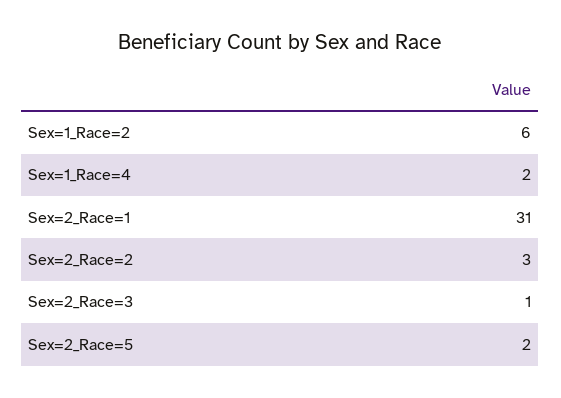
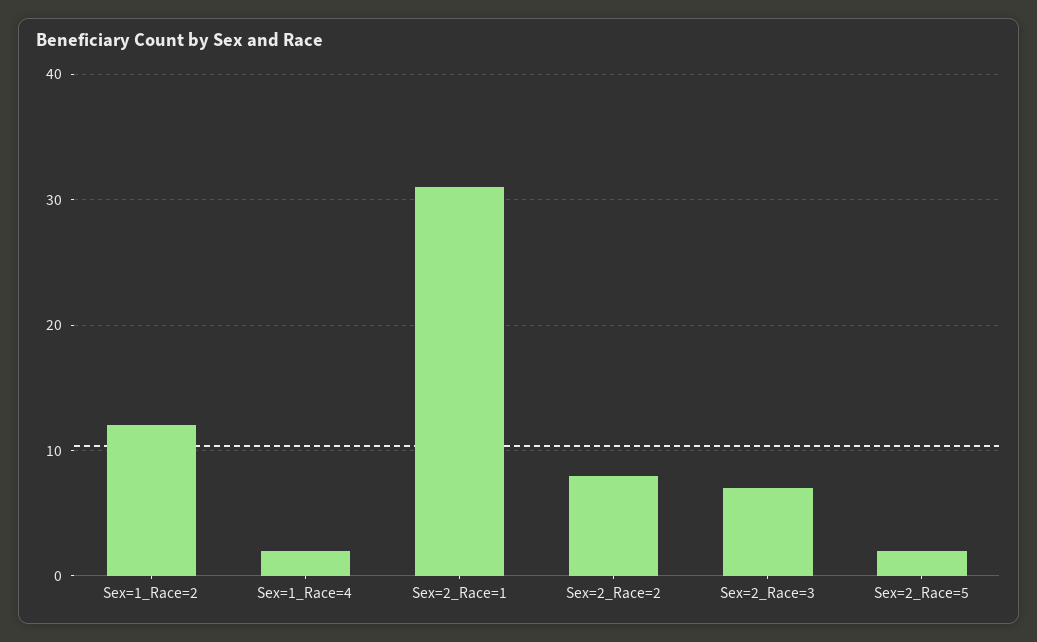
Sex=1_Race=2: 6 -> 12
Sex=2_Race=2: 3 -> 8
Sex=2_Race=3: 1 -> 7

